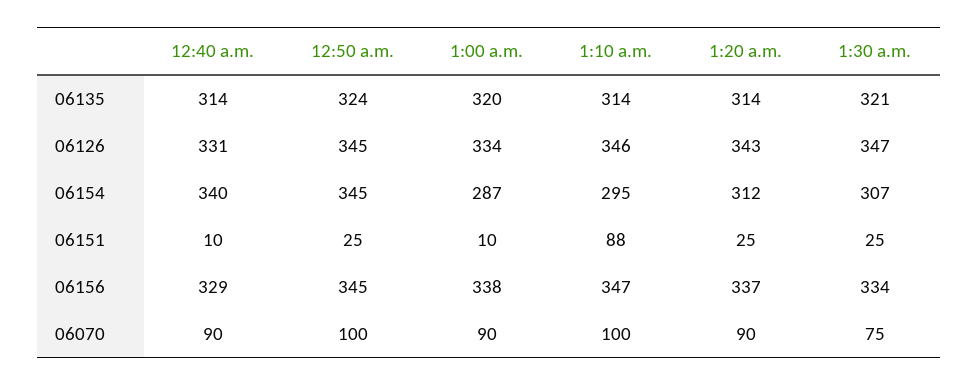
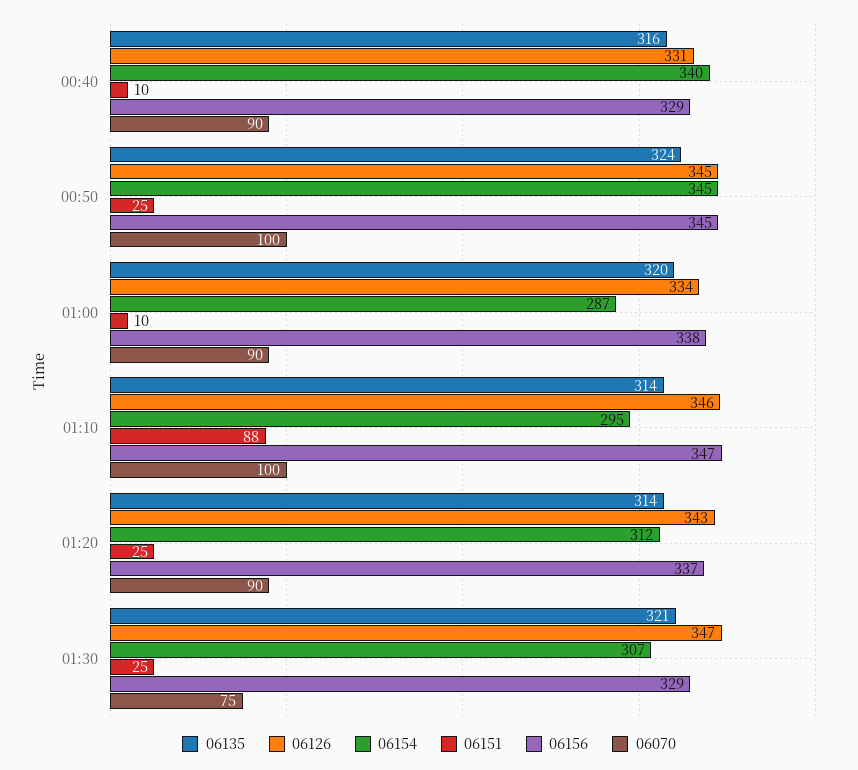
06135, 12:40 a.m.: 314 -> 316
06156, 1:30 a.m.: 334 -> 329

